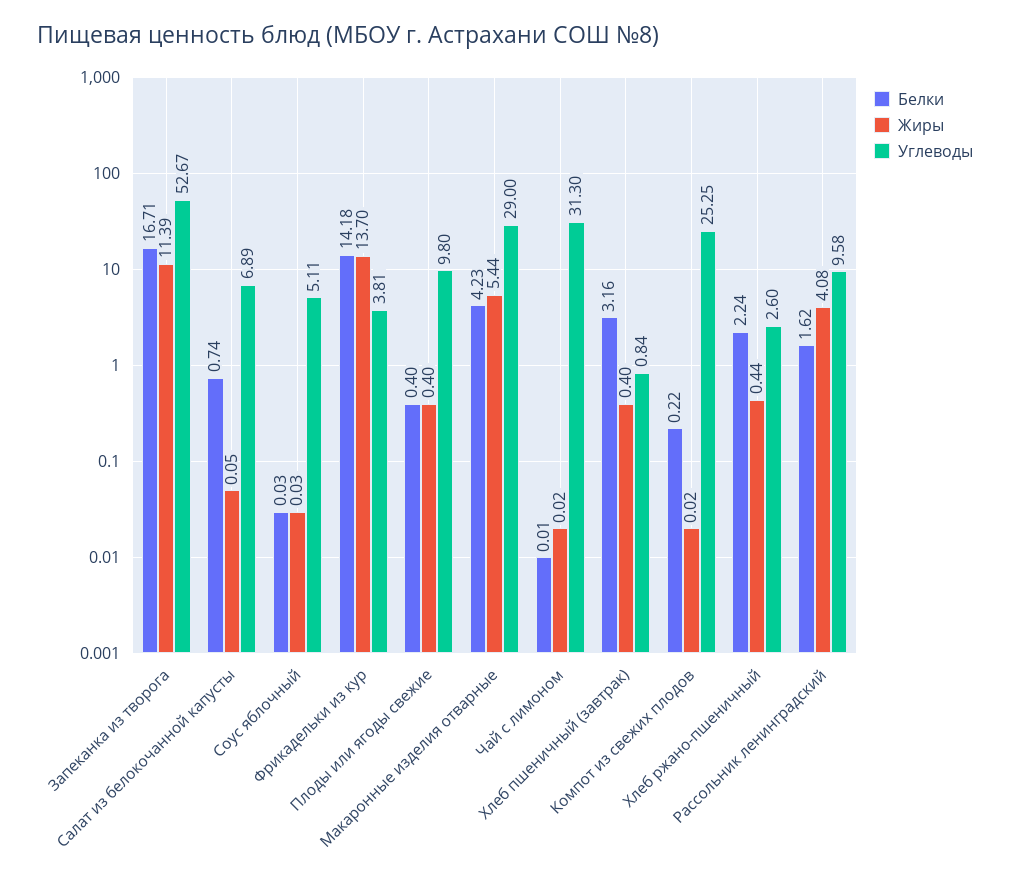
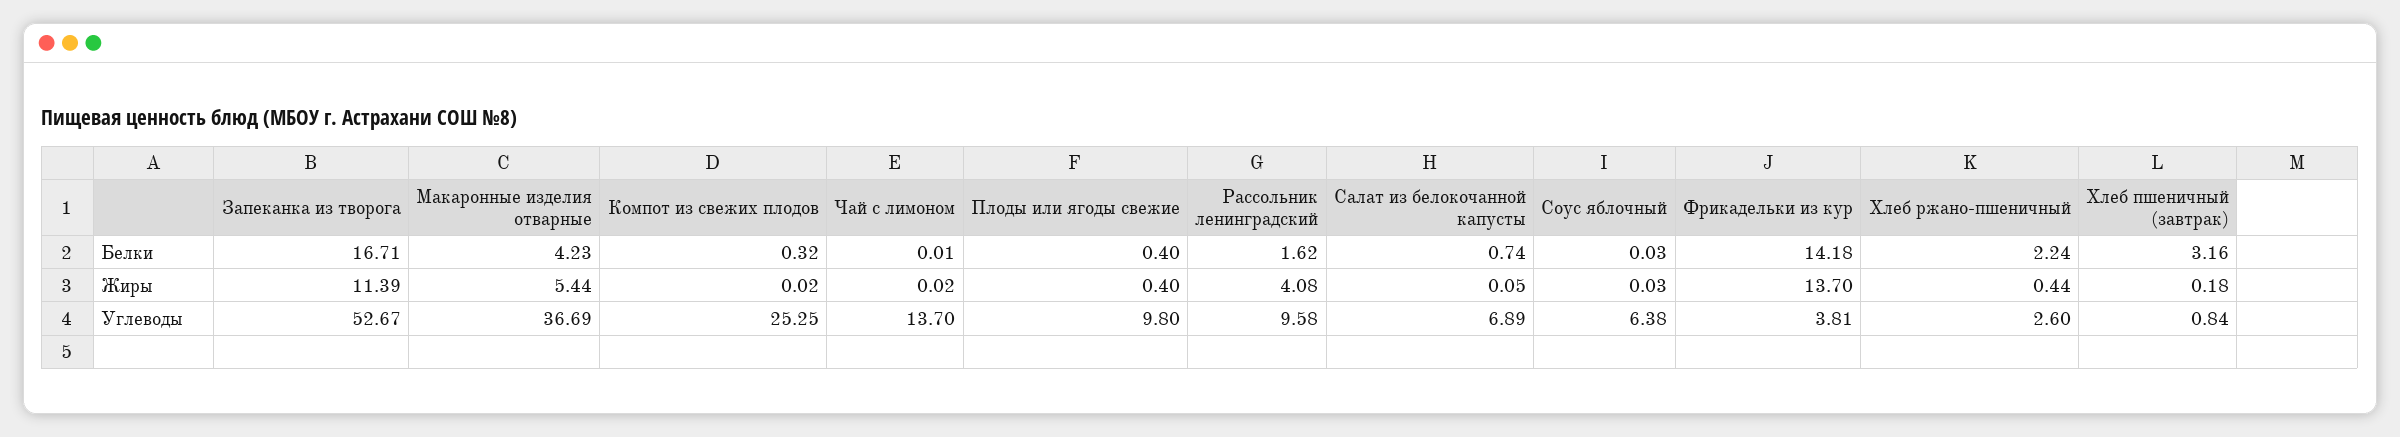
Углеводы, Соус яблочный: 5.11 -> 6.38
Углеводы, Макаронные изделия отварные: 29 -> 36.69
Углеводы, Чай с лимоном: 31.3 -> 13.7
Жиры, Хлеб пшеничный (завтрак): 0.4 -> 0.18
Белки, Компот из свежих плодов: 0.22 -> 0.32

